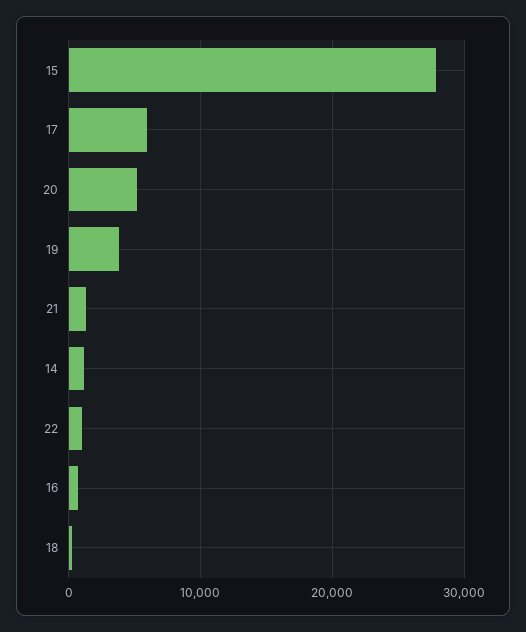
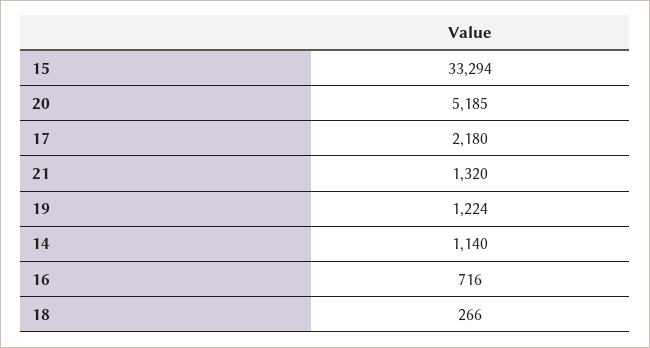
15: 28000 -> 33294
17: 6000 -> 2180
19: 4000 -> 1224
22: 1000 -> none

